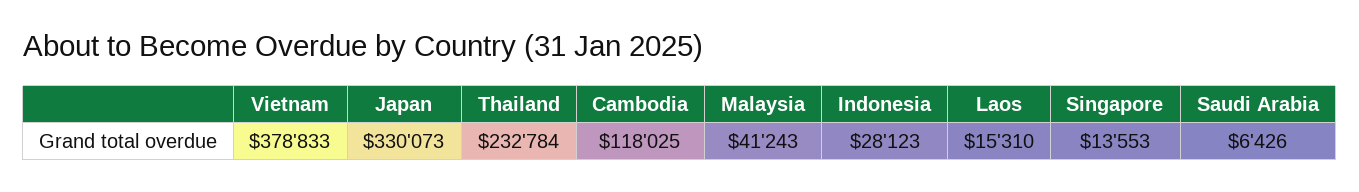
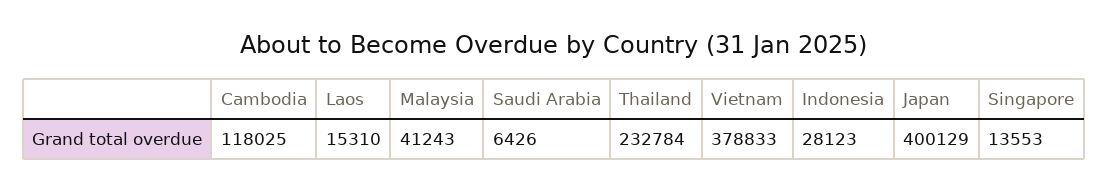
Japan: 330073 -> 400129

